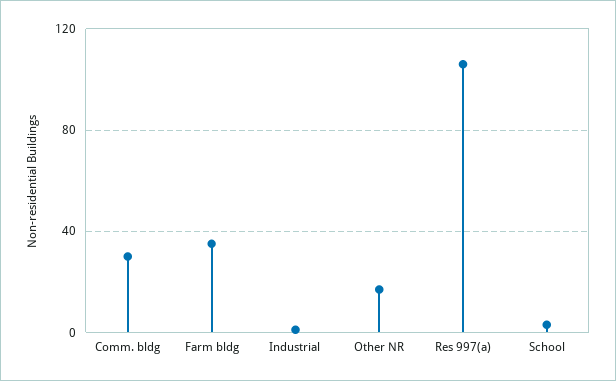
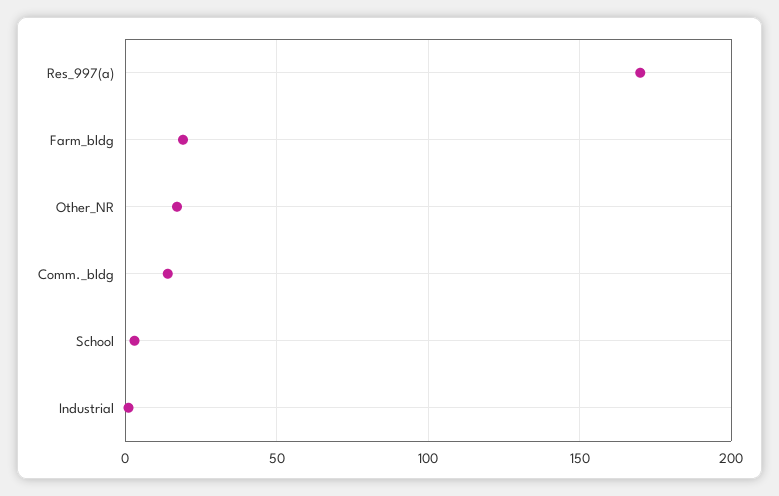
Comm. bldg: 30 -> 15
Farm bldg: 35 -> 20
Res 997(a): 105 -> 170

